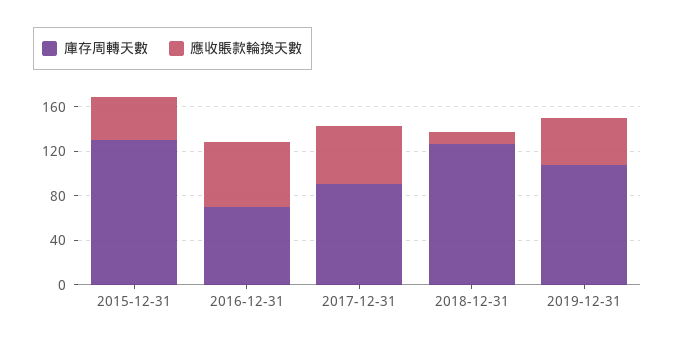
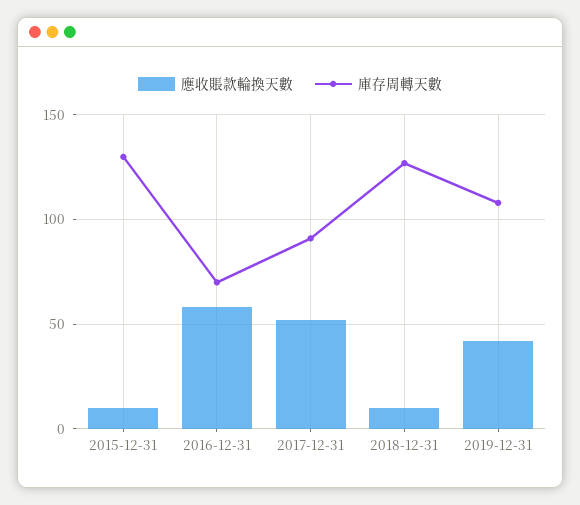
應收賬款輪換天數, 2015-12-31: 40 -> 10

